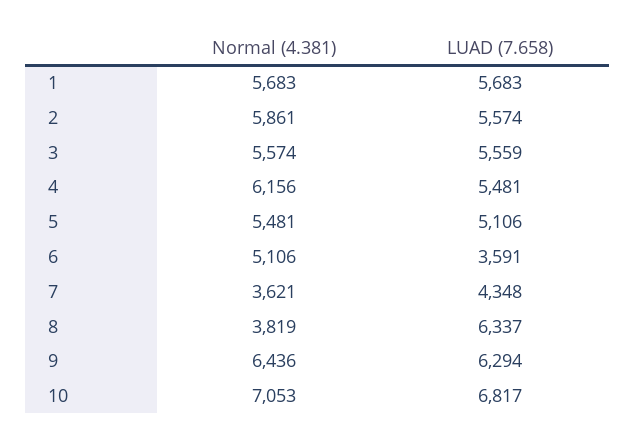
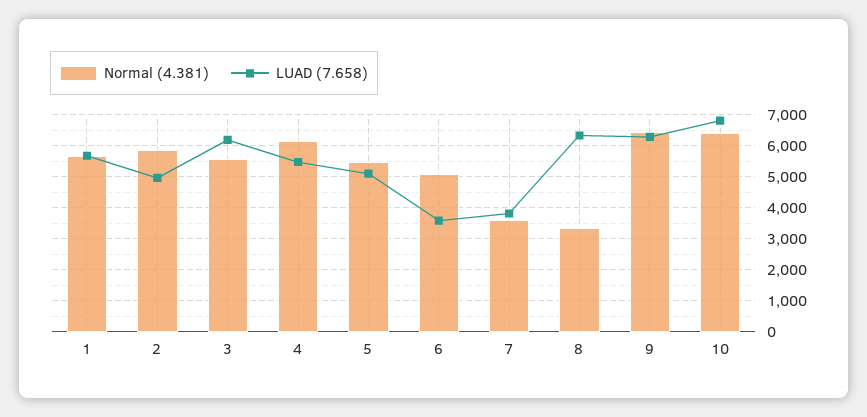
LUAD (7.658), 2: 5574 -> 5000
LUAD (7.658), 3: 5559 -> 6200
LUAD (7.658), 7: 4348 -> 3800
Normal (4.381), 8: 3819 -> 3400
Normal (4.381), 10: 7053 -> 6400

